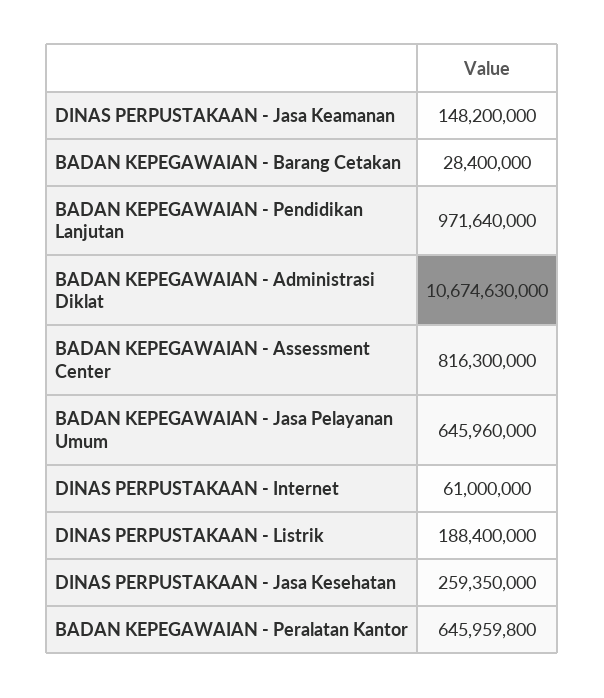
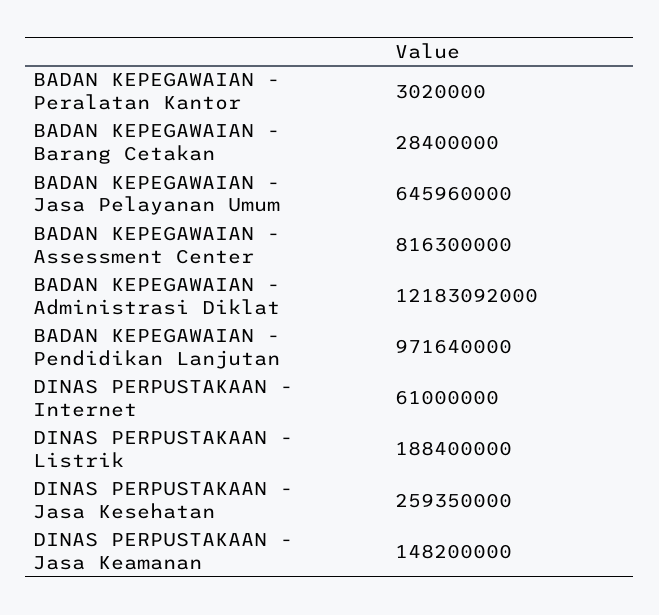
BADAN KEPEGAWAIAN - Administrasi Diklat: 10674630000 -> 12183092000
BADAN KEPEGAWAIAN - Peralatan Kantor: 645959800 -> 3020000

